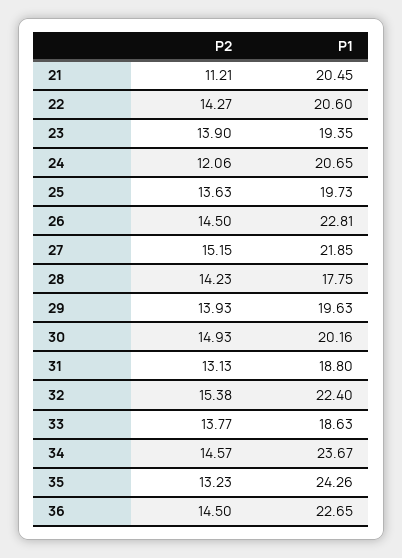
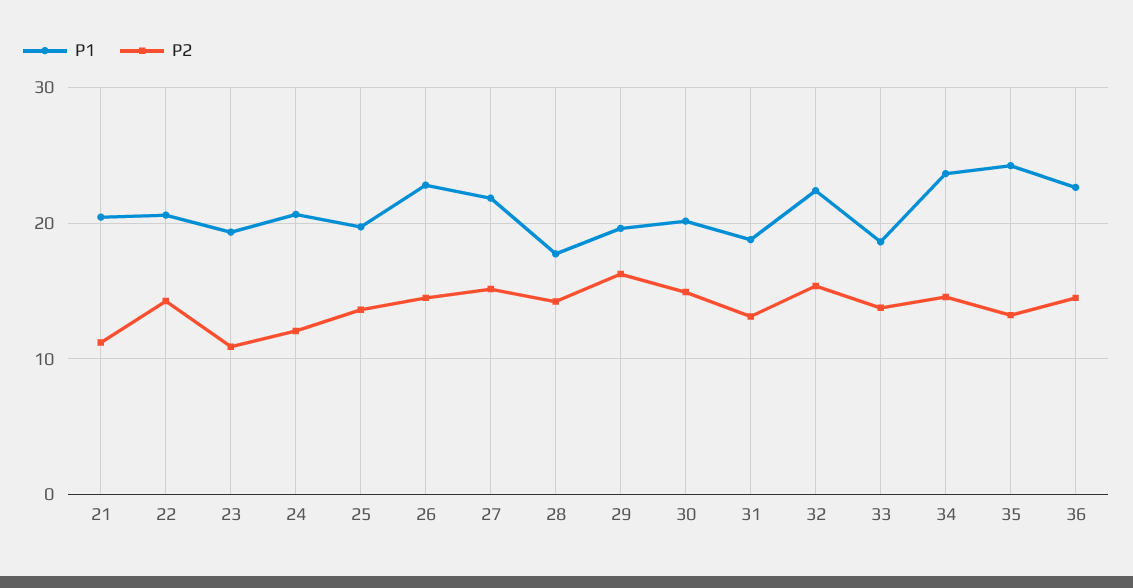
P2, 23: 13.9 -> 11
P2, 29: 13.93 -> 16

